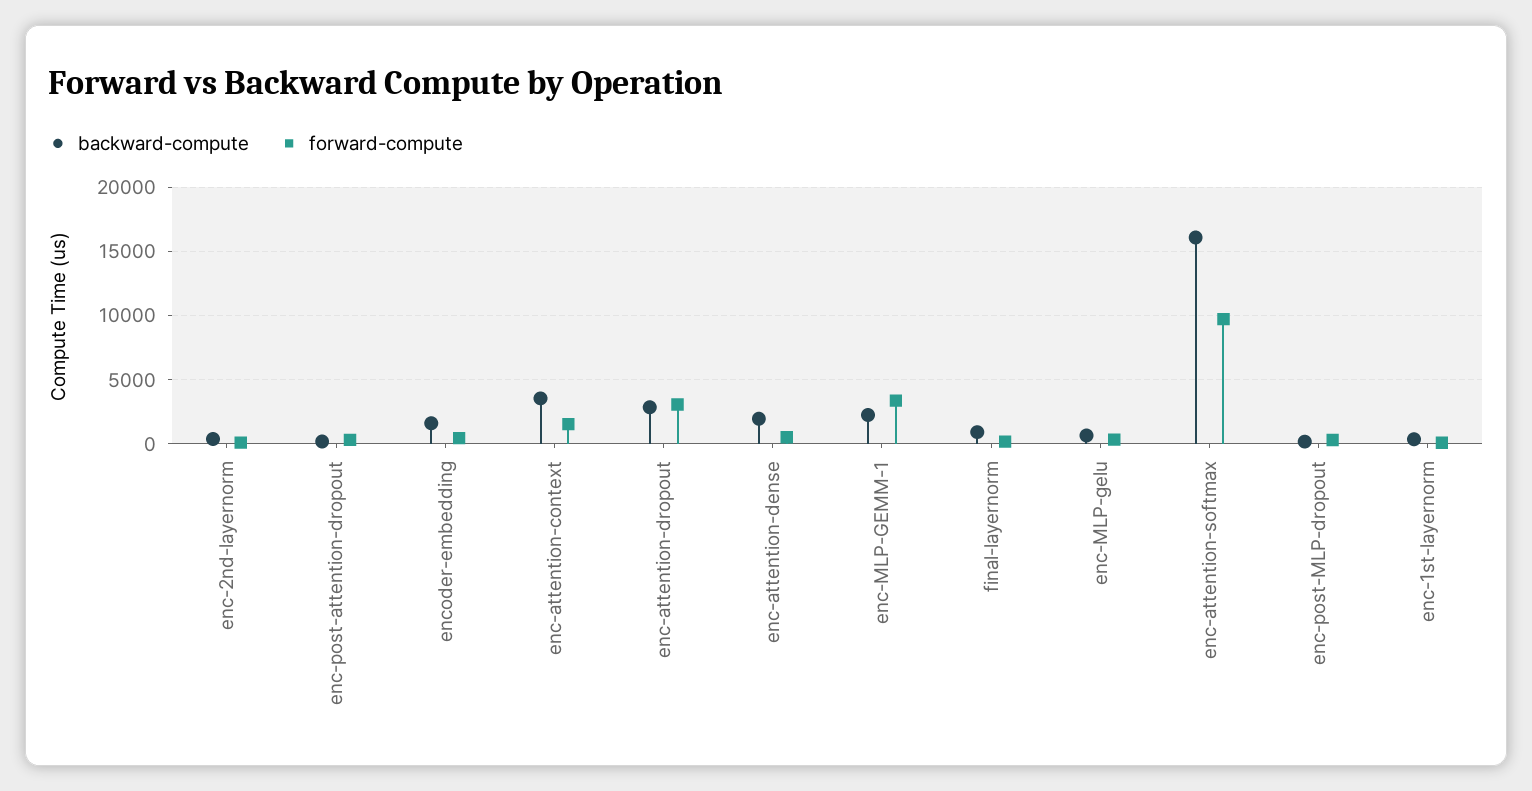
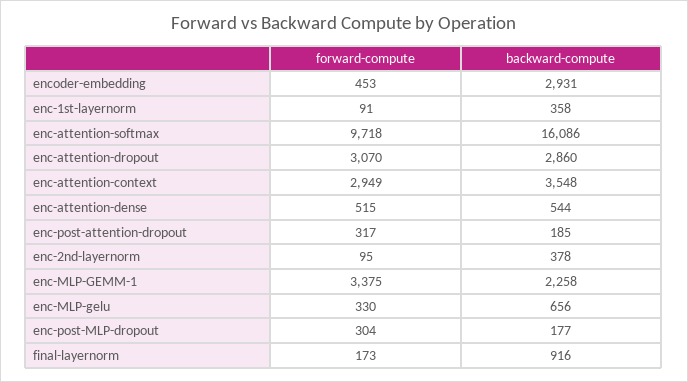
backward-compute, encoder-embedding: 1500 -> 2931
forward-compute, enc-attention-context: 1500 -> 2949
backward-compute, enc-attention-dense: 2000 -> 544

